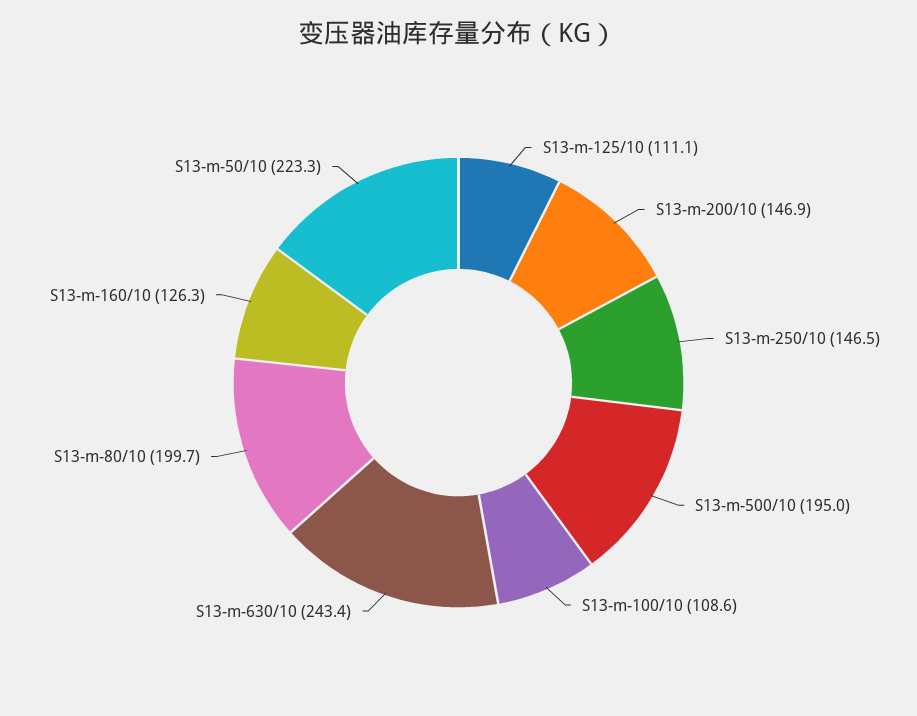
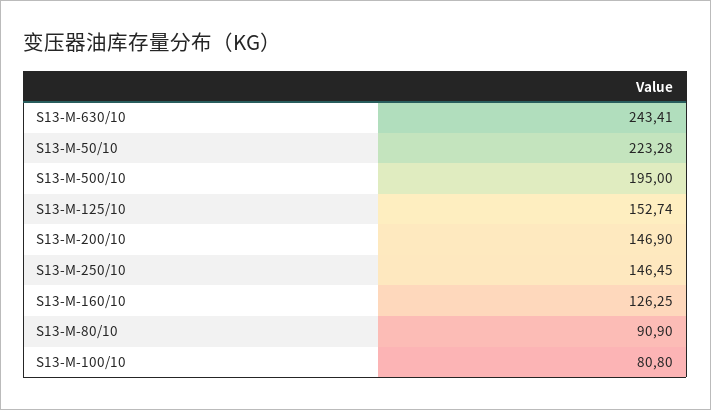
S13-m-125/10: 111.1 -> 152.74
S13-m-100/10: 108.6 -> 80.8
S13-m-80/10: 199.7 -> 90.9

